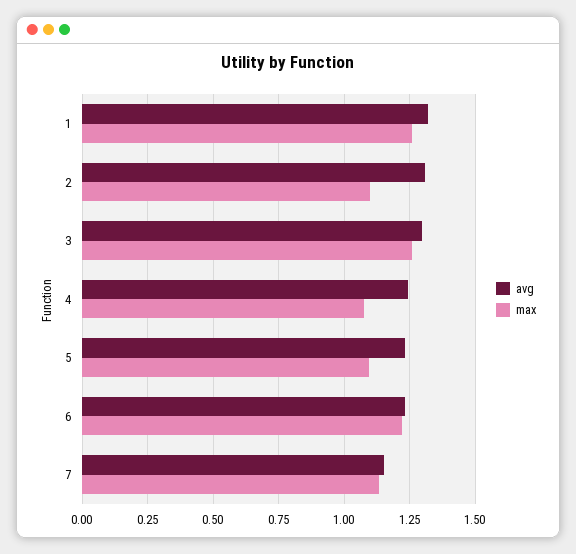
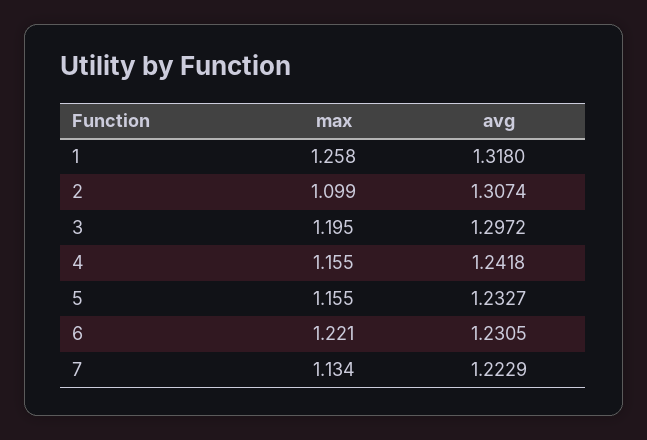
max, 3: 1.25 -> 1.195
max, 4: 1.075 -> 1.155
max, 5: 1.1 -> 1.155
avg, 7: 1.15 -> 1.2229

